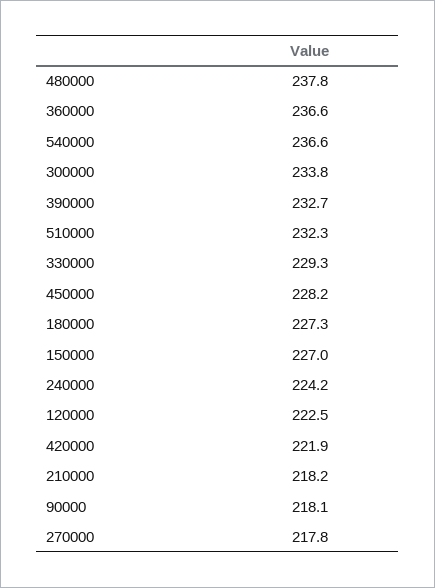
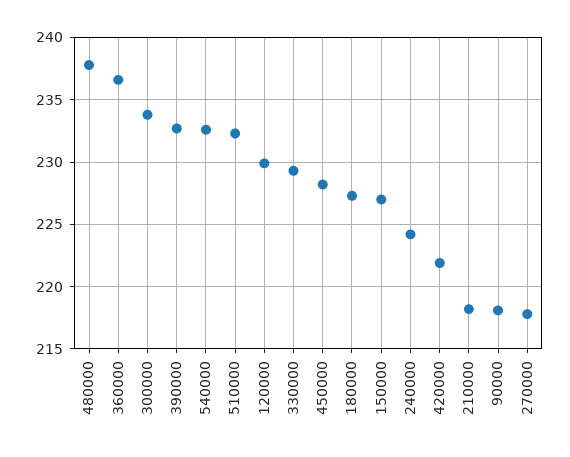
540000: 236.6 -> 232.5
120000: 222.5 -> 230

